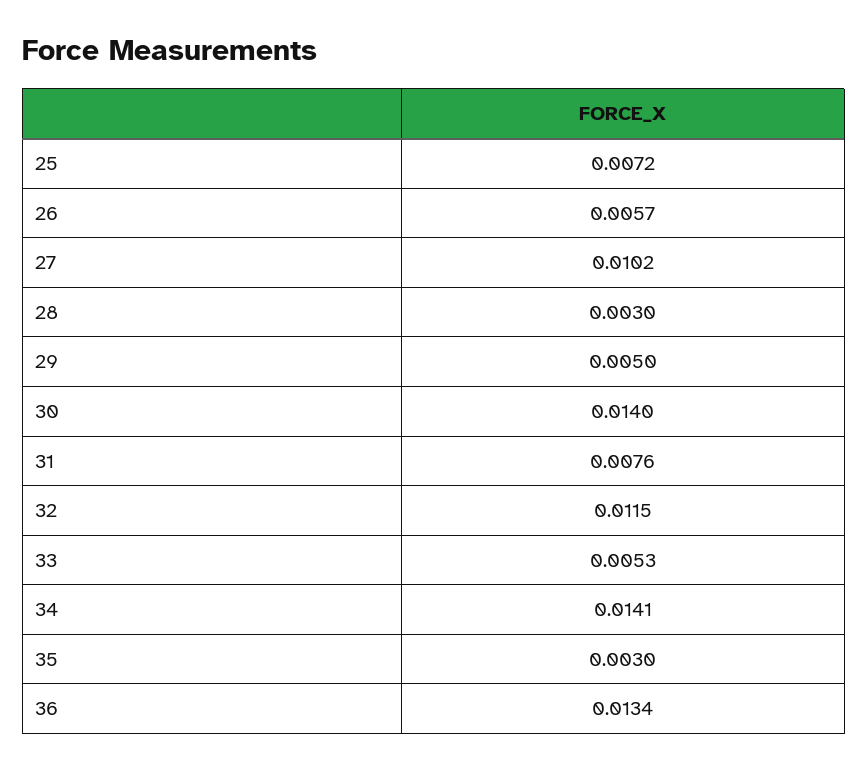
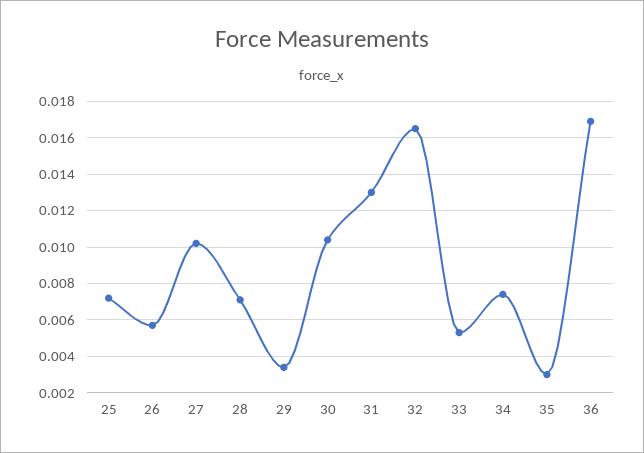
28: 0.003 -> 0.007
29: 0.005 -> 0.0035
30: 0.014 -> 0.0105
31: 0.0076 -> 0.013
32: 0.0115 -> 0.0165
34: 0.0141 -> 0.0075
36: 0.0134 -> 0.017

